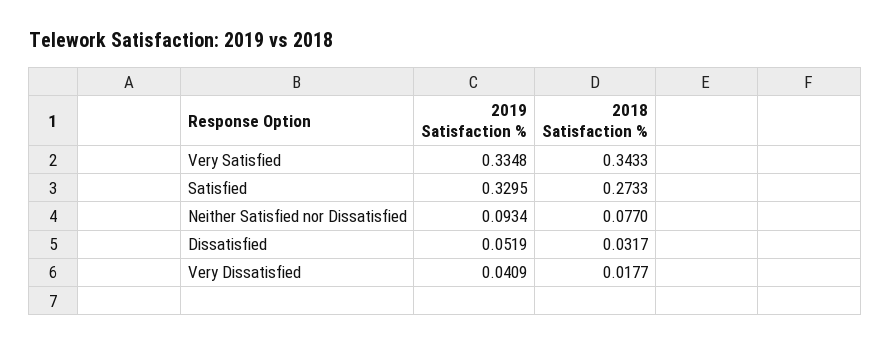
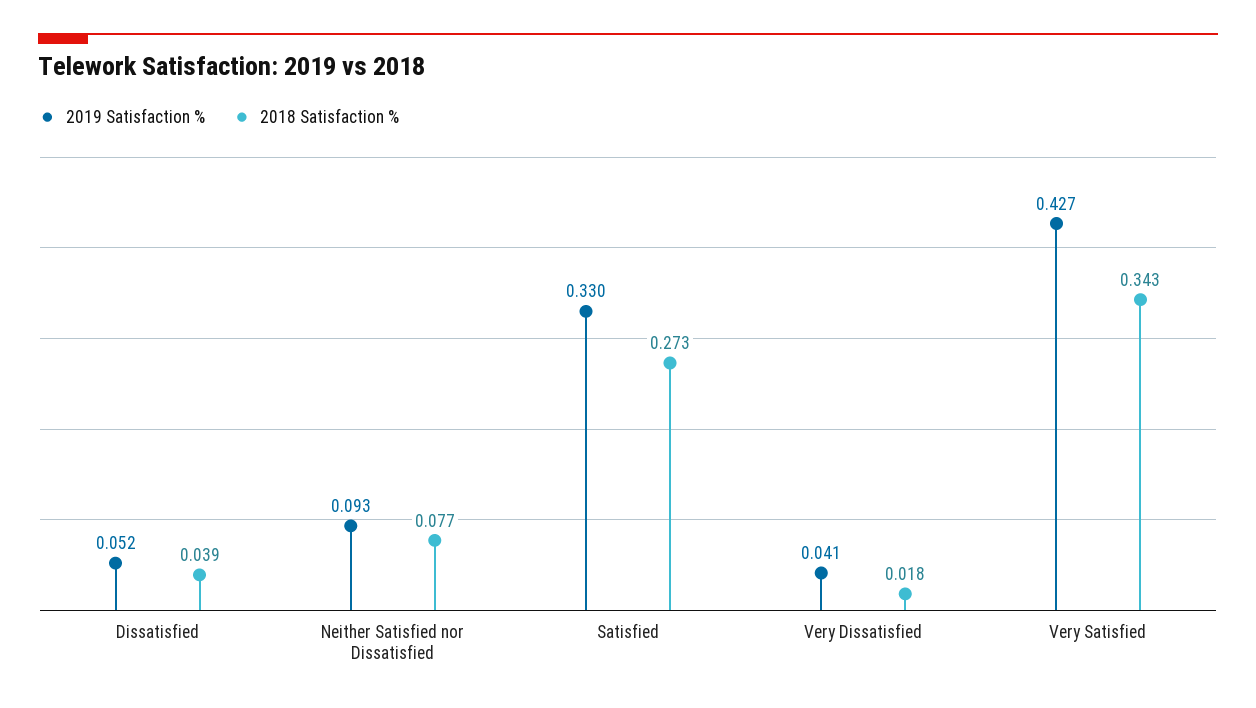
2019 Satisfaction %, Very Satisfied: 0.3348 -> 0.427
2018 Satisfaction %, Dissatisfied: 0.0317 -> 0.039

